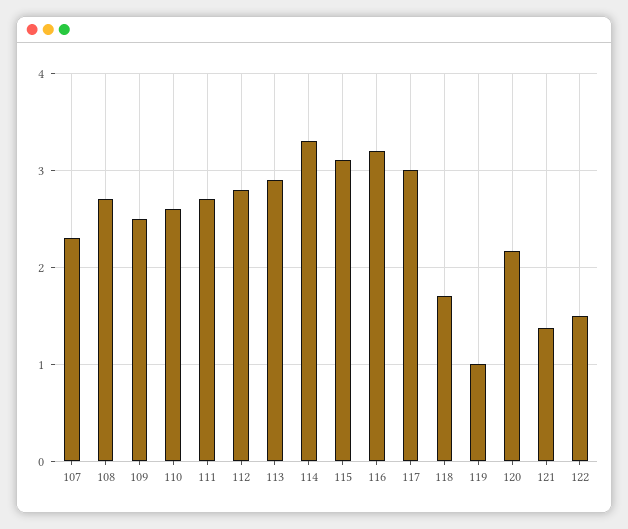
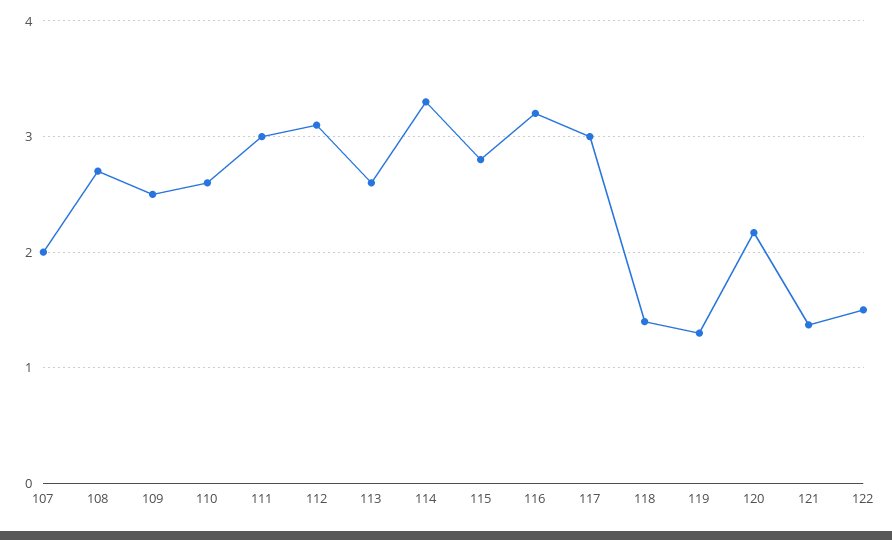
107: 2.3 -> 2
111: 2.7 -> 3
112: 2.8 -> 3.1
113: 2.9 -> 2.6
115: 3.1 -> 2.8
118: 1.7 -> 1.4
119: 1 -> 1.3

